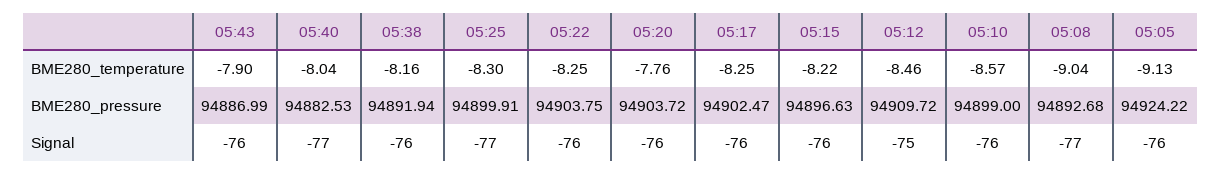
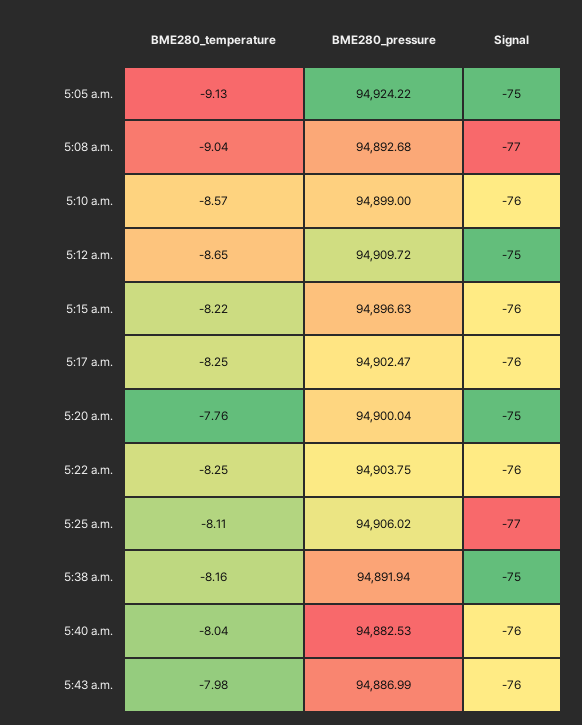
05:43, BME280_temperature: -7.9 -> -7.98
05:25, BME280_temperature: -8.3 -> -8.11
05:12, BME280_temperature: -8.46 -> -8.65
05:25, BME280_pressure: 94899.91 -> 94906.02
05:20, BME280_pressure: 94903.72 -> 94900.04
05:40, Signal: -77 -> -76
05:38, Signal: -76 -> -75
05:20, Signal: -76 -> -75
05:05, Signal: -76 -> -75

